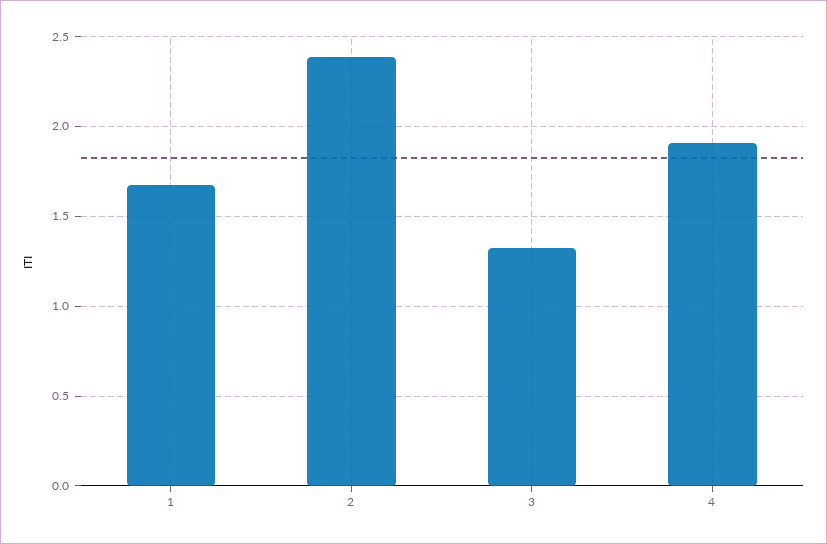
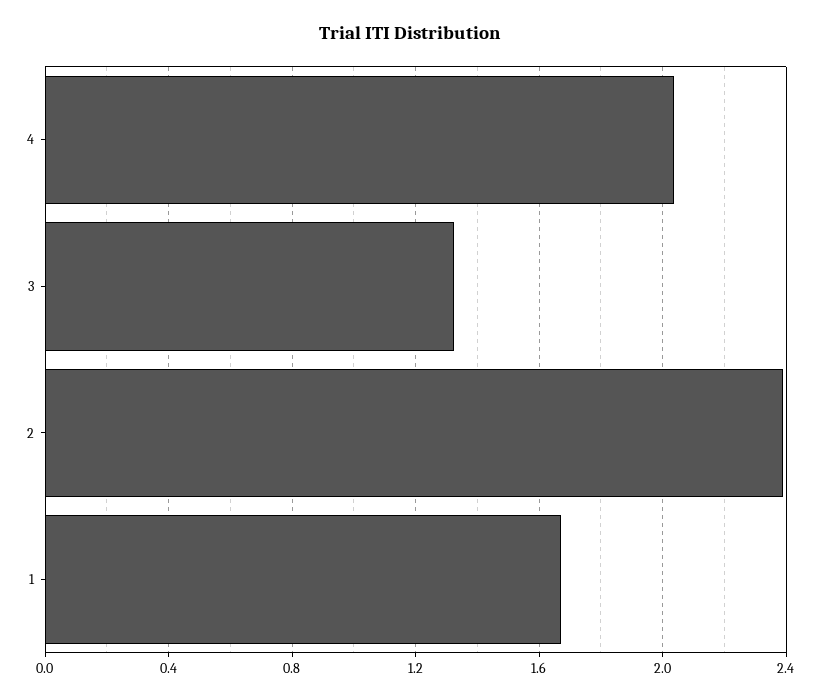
4: 1.9 -> 2.05

